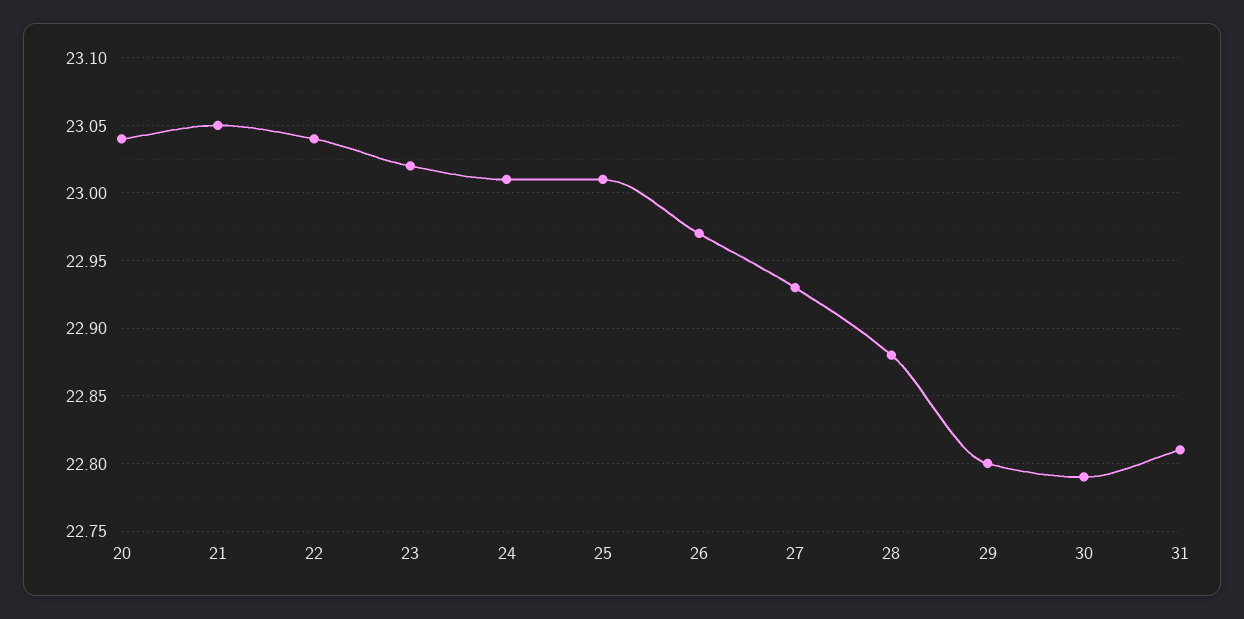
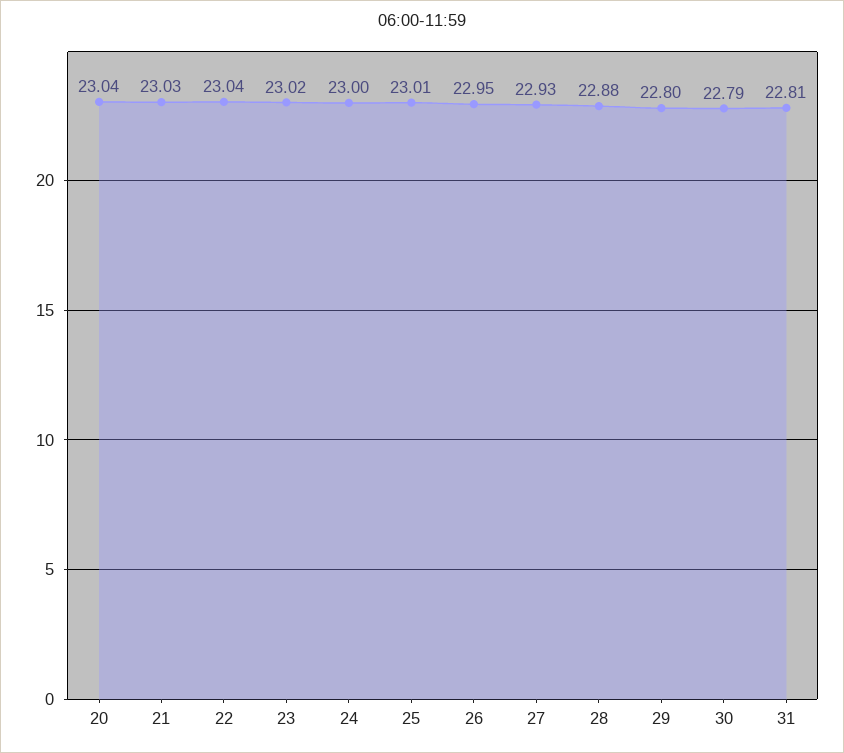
21: 23.05 -> 23.03
24: 23.01 -> 23
26: 22.97 -> 22.95

